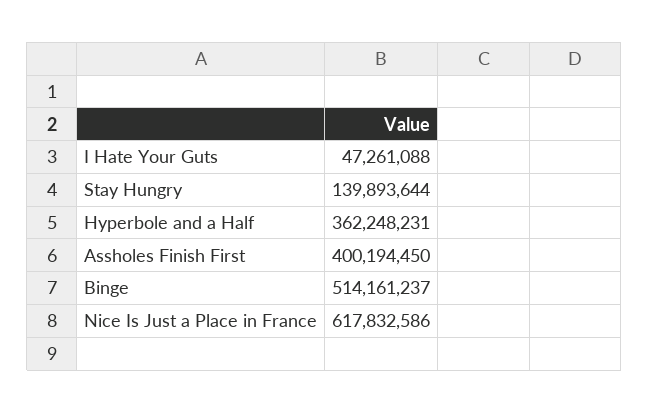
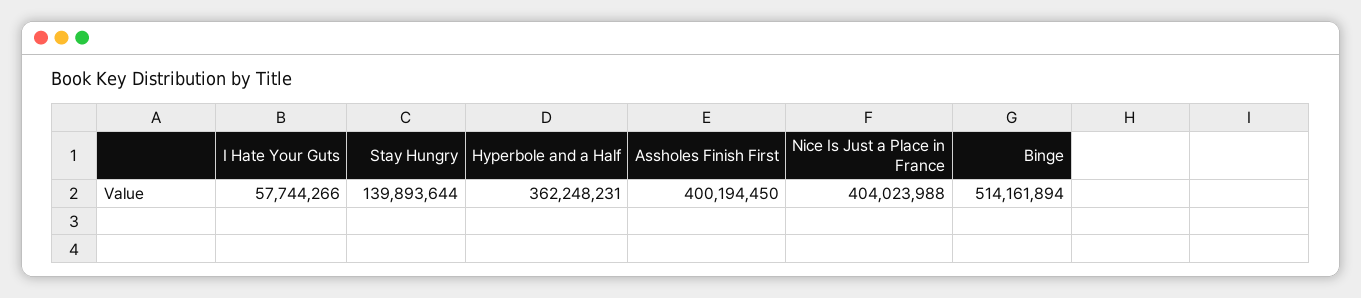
I Hate Your Guts: 47261088 -> 57744266
Binge: 514161237 -> 514161894
Nice Is Just a Place in France: 617832586 -> 404023988

